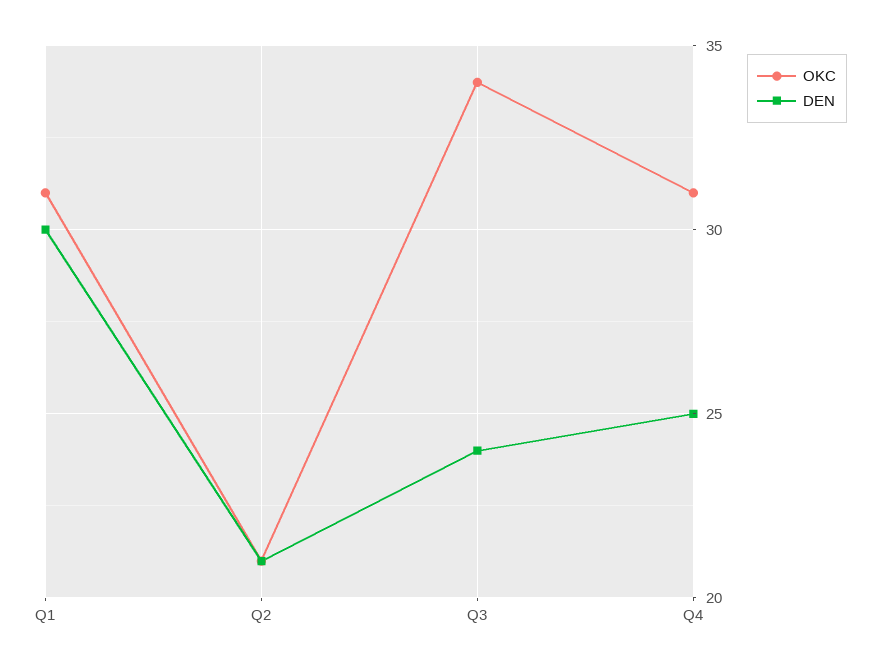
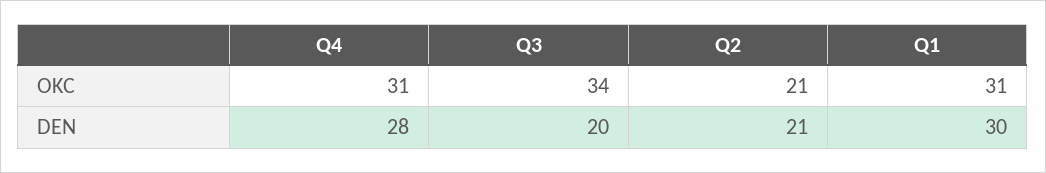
DEN, Q3: 24 -> 20
DEN, Q4: 25 -> 28

